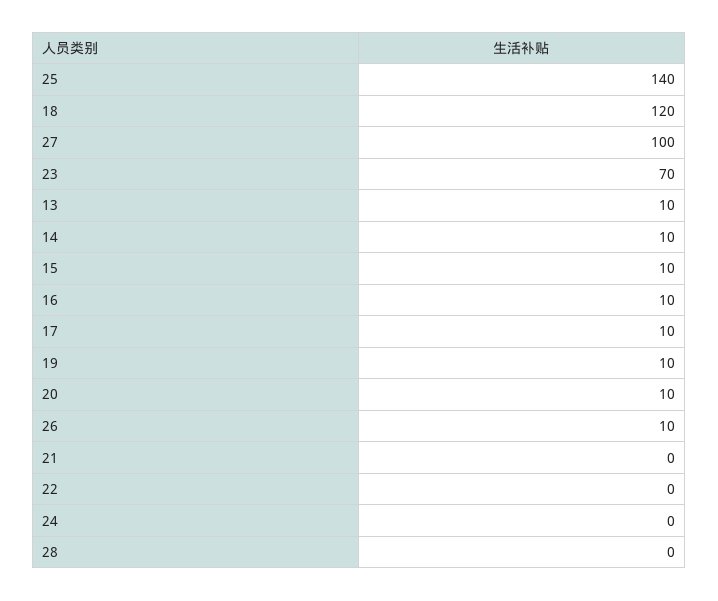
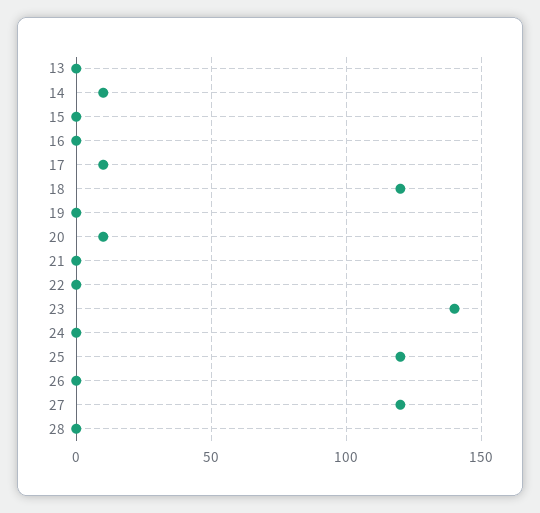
25: 140 -> 120
27: 100 -> 120
23: 70 -> 140
13: 10 -> 0
15: 10 -> 0
16: 10 -> 0
19: 10 -> 0
26: 10 -> 0

